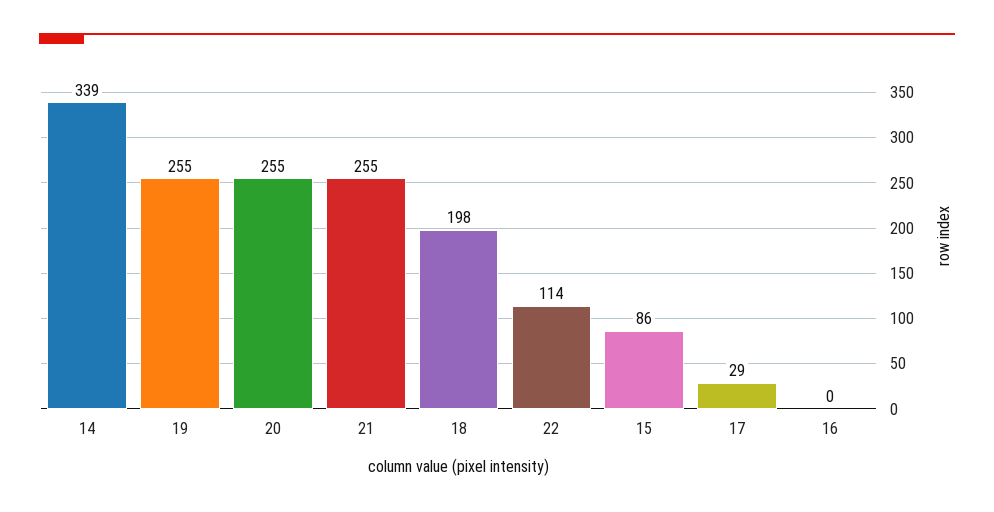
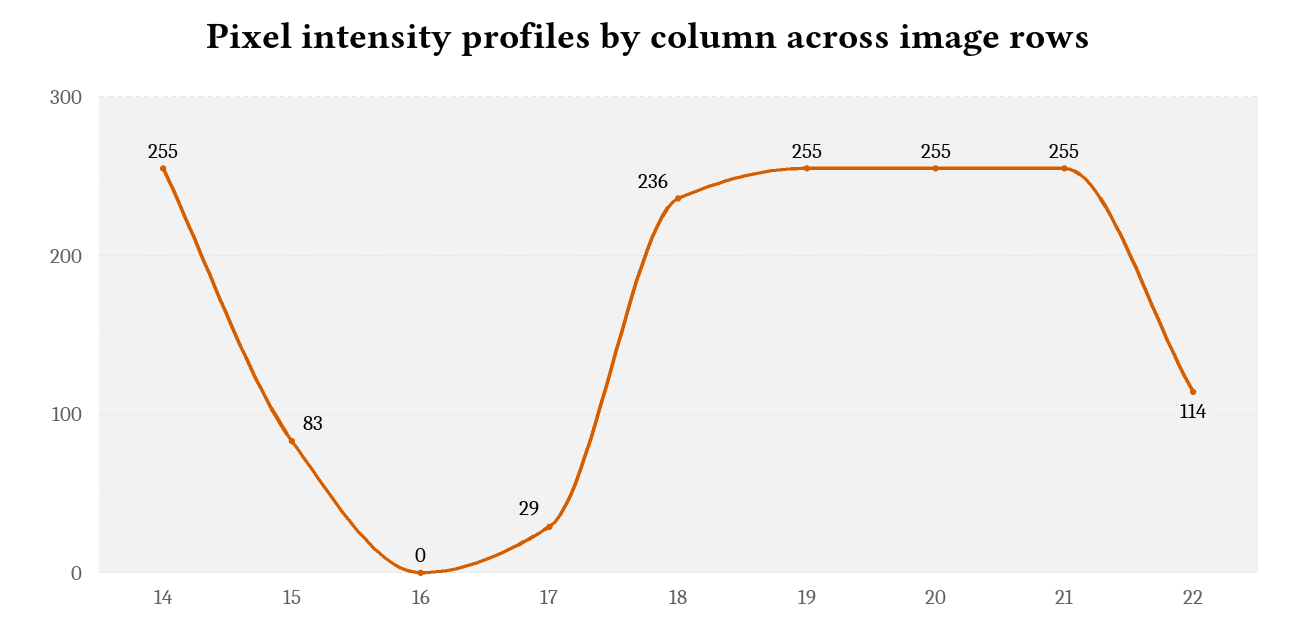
14: 339 -> 255
18: 198 -> 236
15: 86 -> 83

